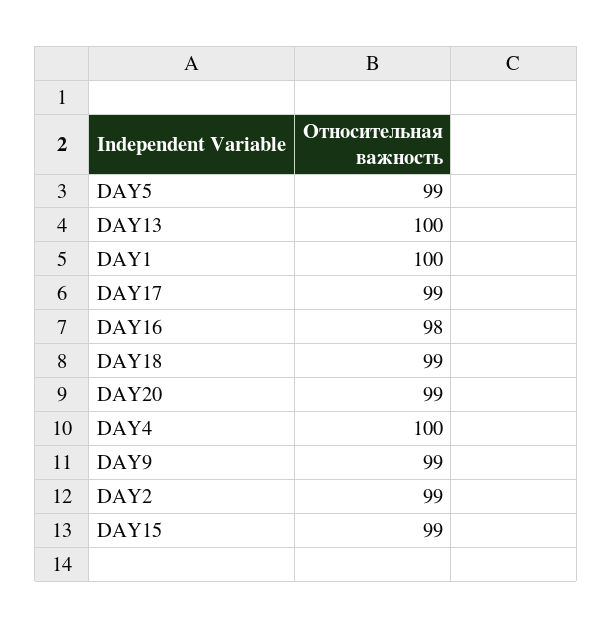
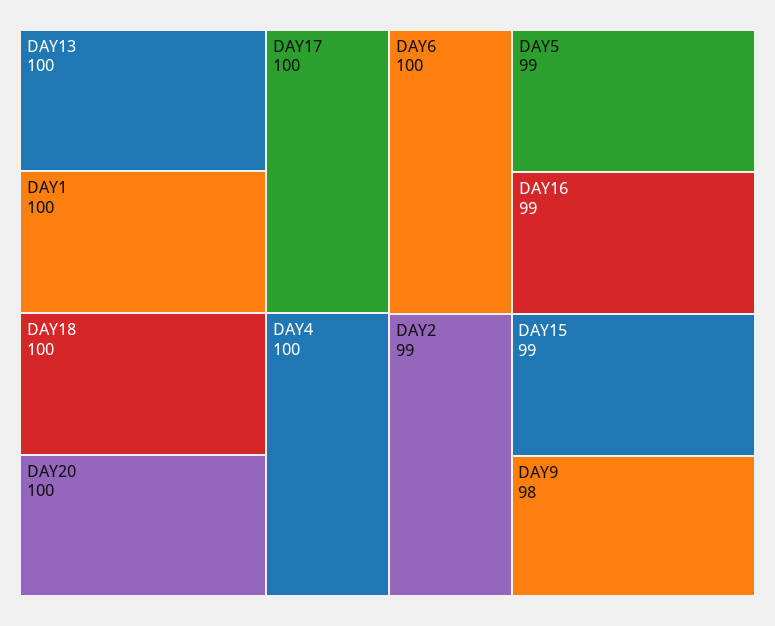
DAY17: 99 -> 100
DAY16: 98 -> 99
DAY18: 99 -> 100
DAY20: 99 -> 100
DAY9: 99 -> 98
DAY6: none -> 100

